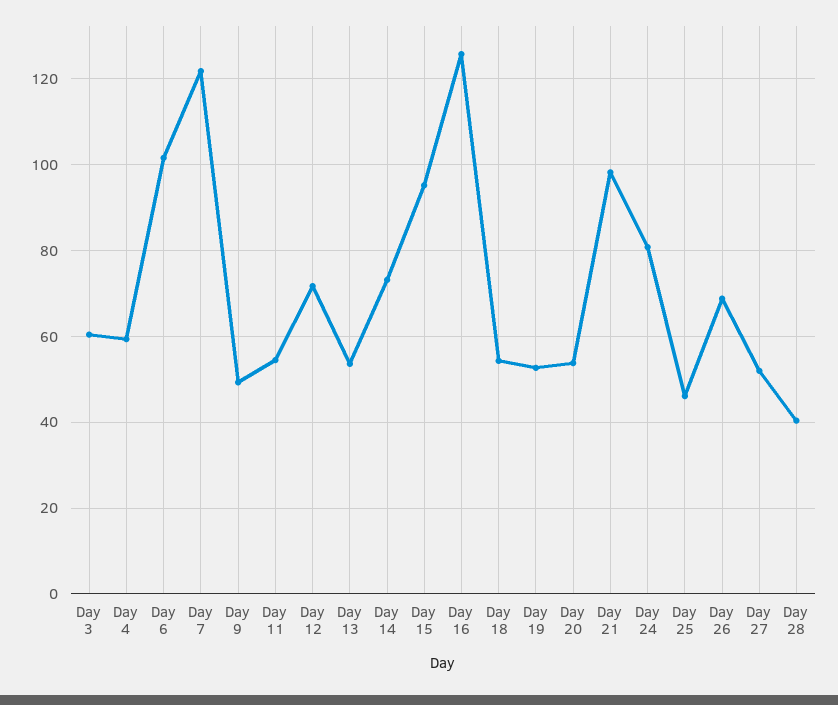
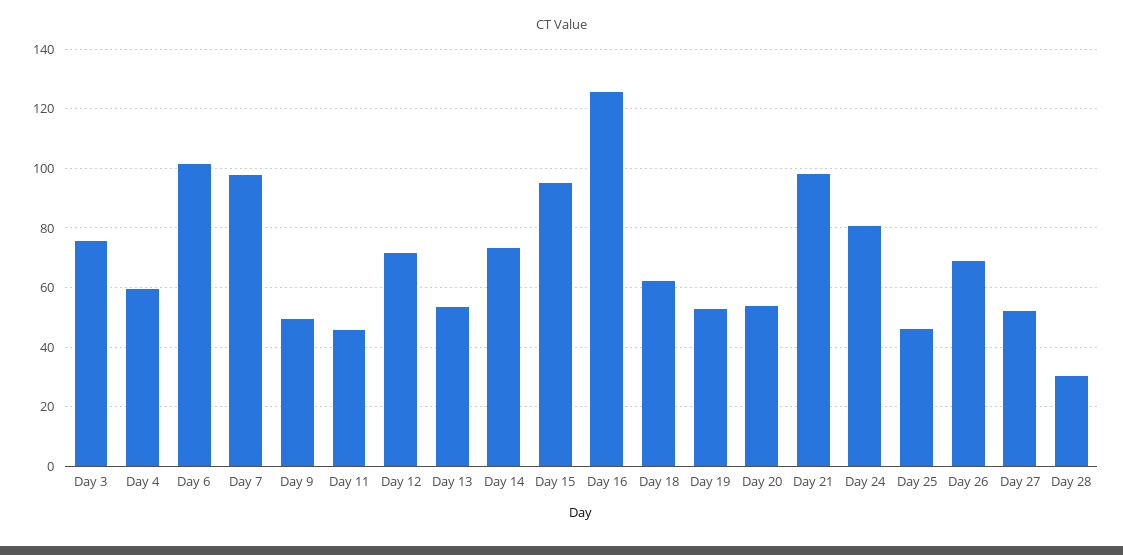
Day 3: 60 -> 75
Day 7: 122 -> 97.5
Day 11: 54 -> 45
Day 18: 54 -> 62.5
Day 28: 40 -> 30

